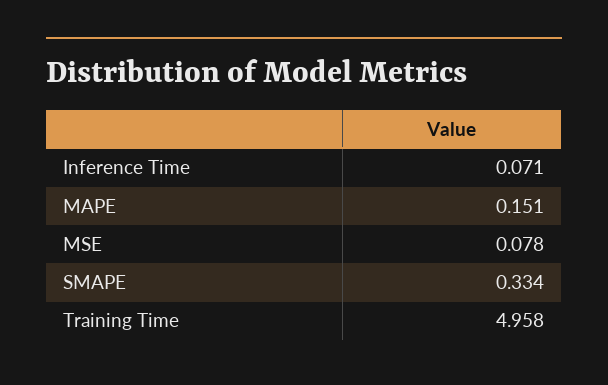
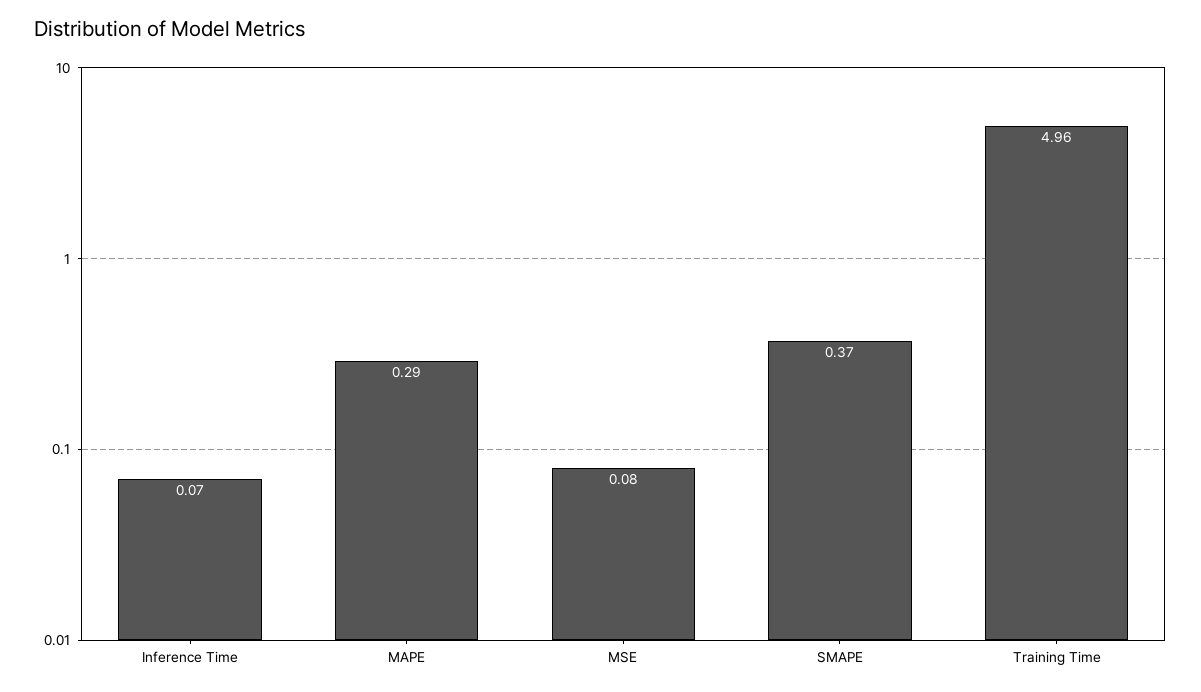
MAPE: 0.151 -> 0.29
SMAPE: 0.334 -> 0.37

